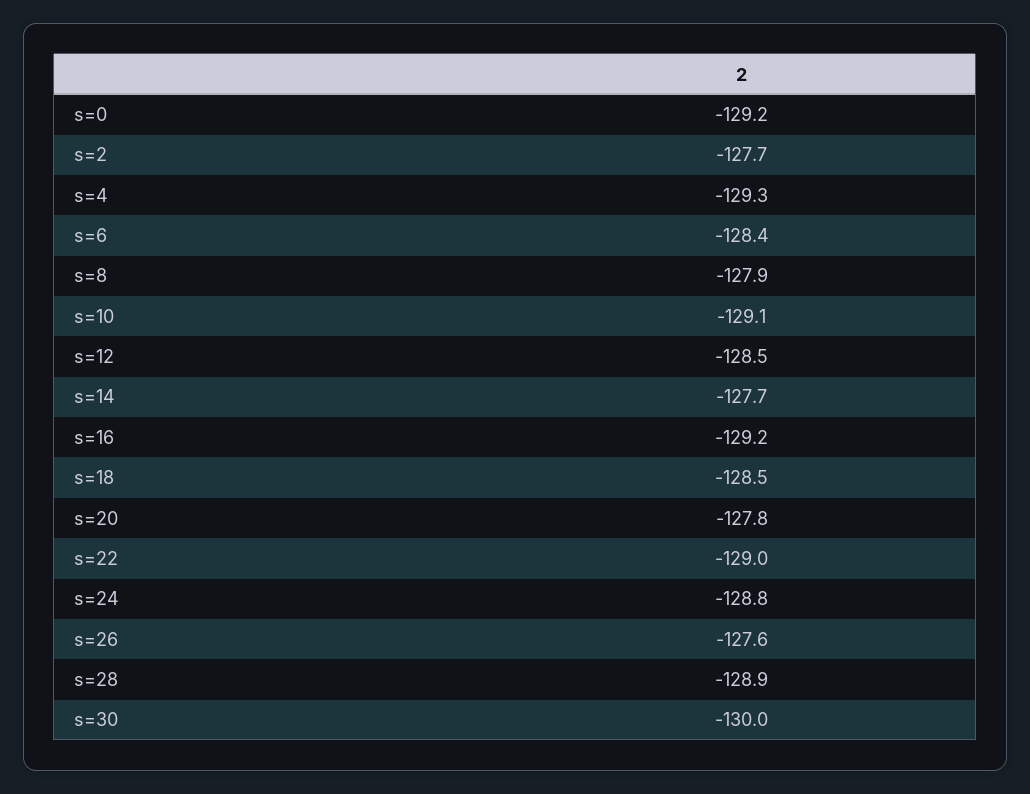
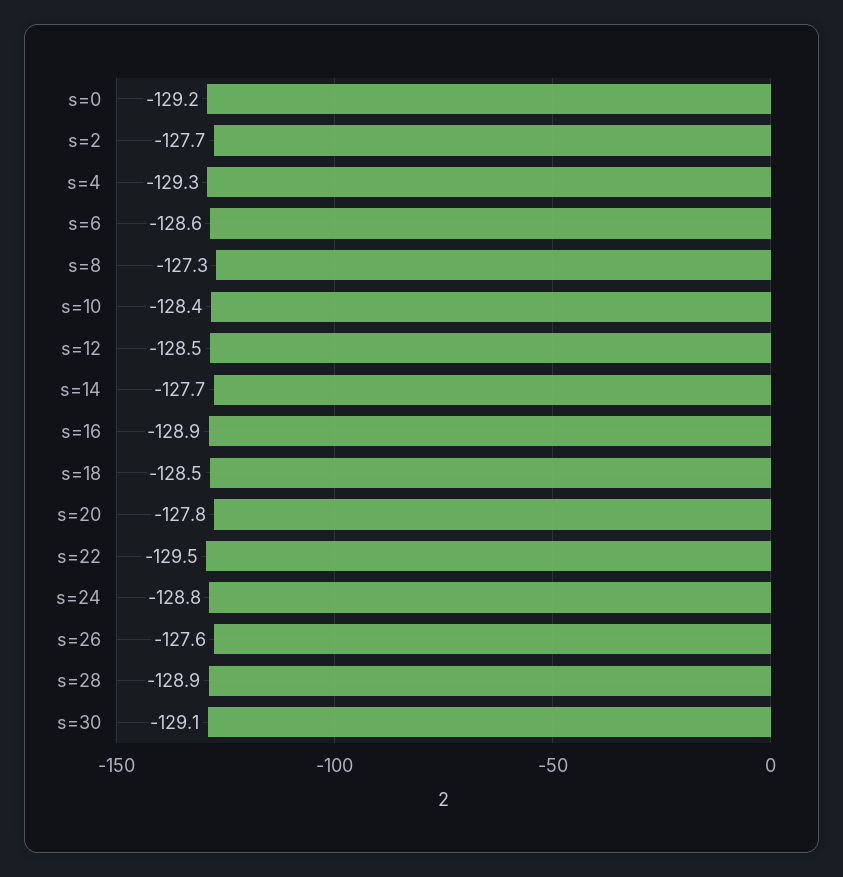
s=6: -128.4 -> -128.6
s=8: -127.9 -> -127.3
s=10: -129.1 -> -128.4
s=16: -129.2 -> -128.9
s=22: -129 -> -129.5
s=30: -130 -> -129.1

